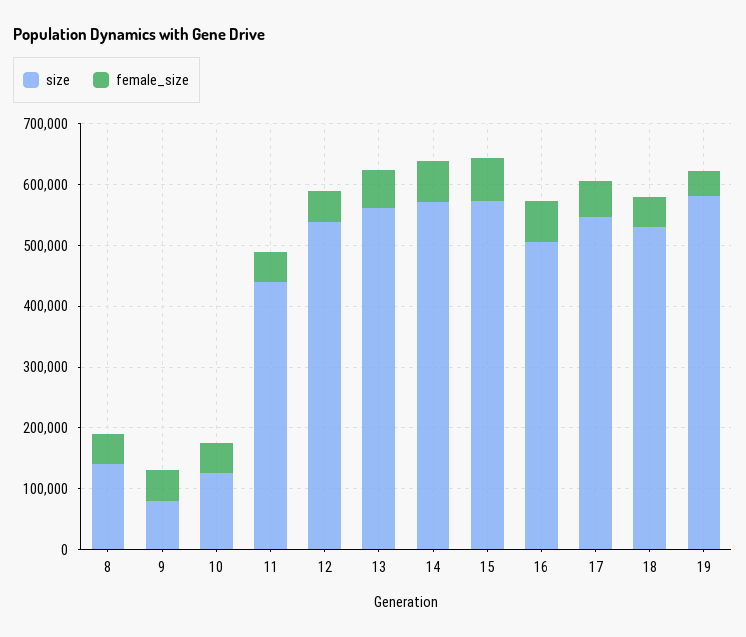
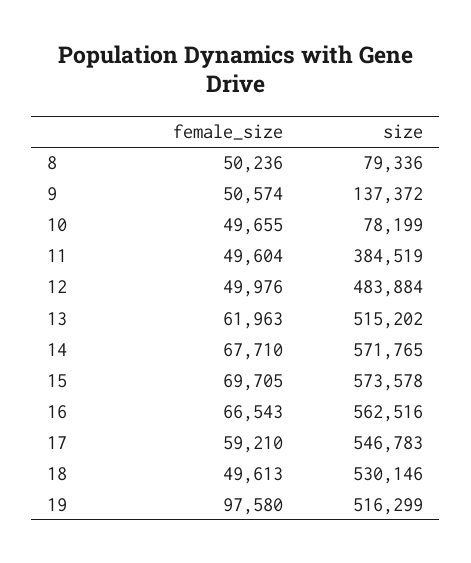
size, 8: 140000 -> 79336
size, 9: 80000 -> 137372
size, 10: 120000 -> 78199
size, 11: 440000 -> 384519
size, 12: 540000 -> 483884
size, 13: 560000 -> 515202
size, 16: 500000 -> 562516
size, 19: 580000 -> 516299
female_size, 19: 40000 -> 97580

